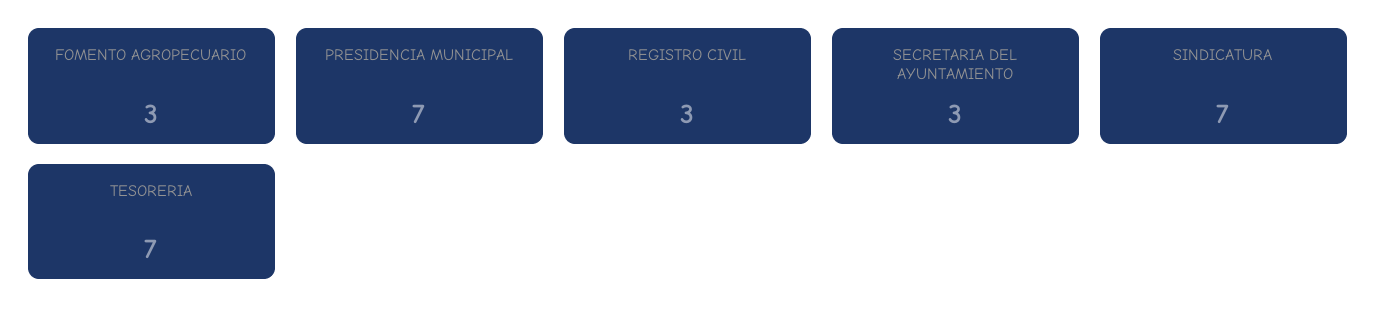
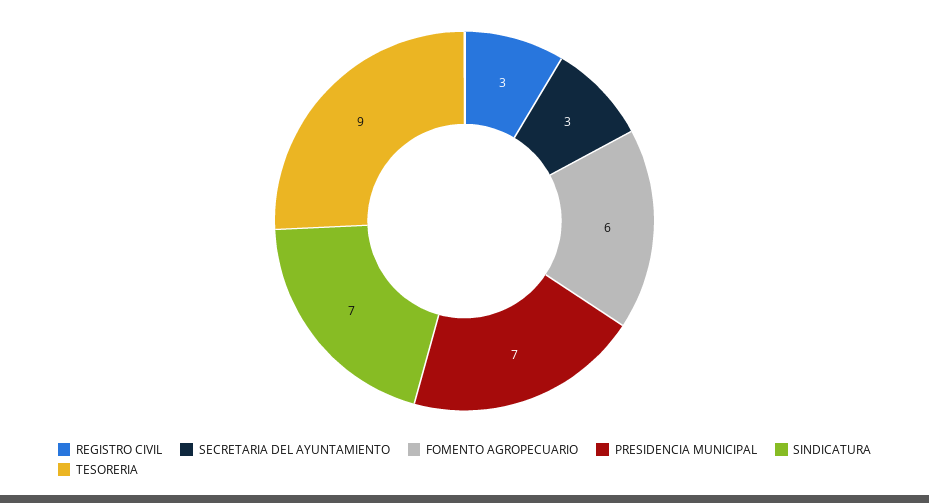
FOMENTO AGROPECUARIO: 3 -> 6
TESORERIA: 7 -> 9

